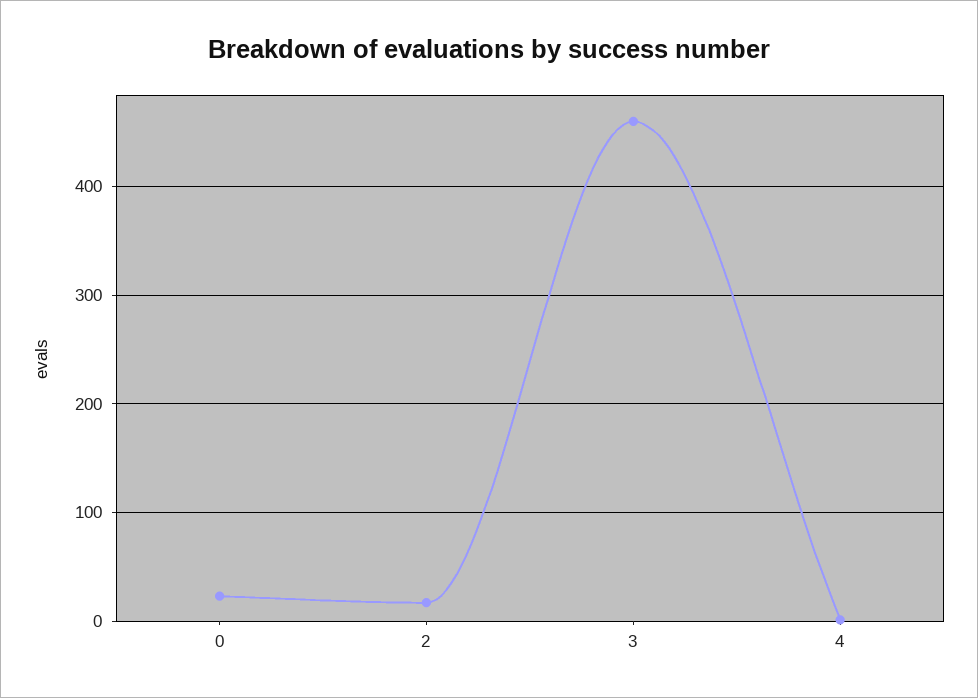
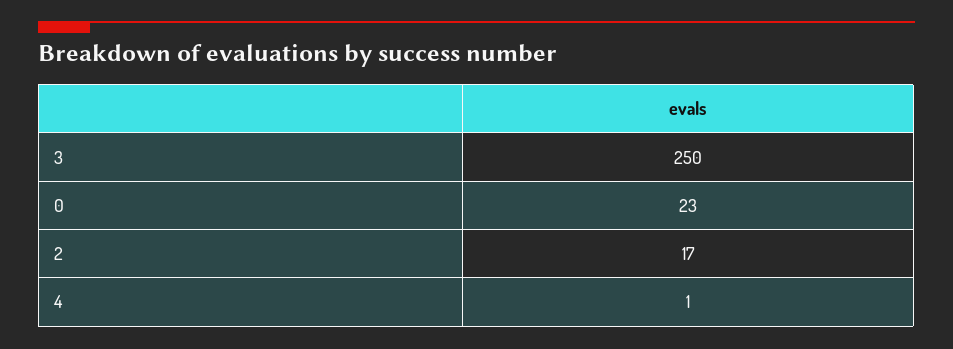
3: 460 -> 250

